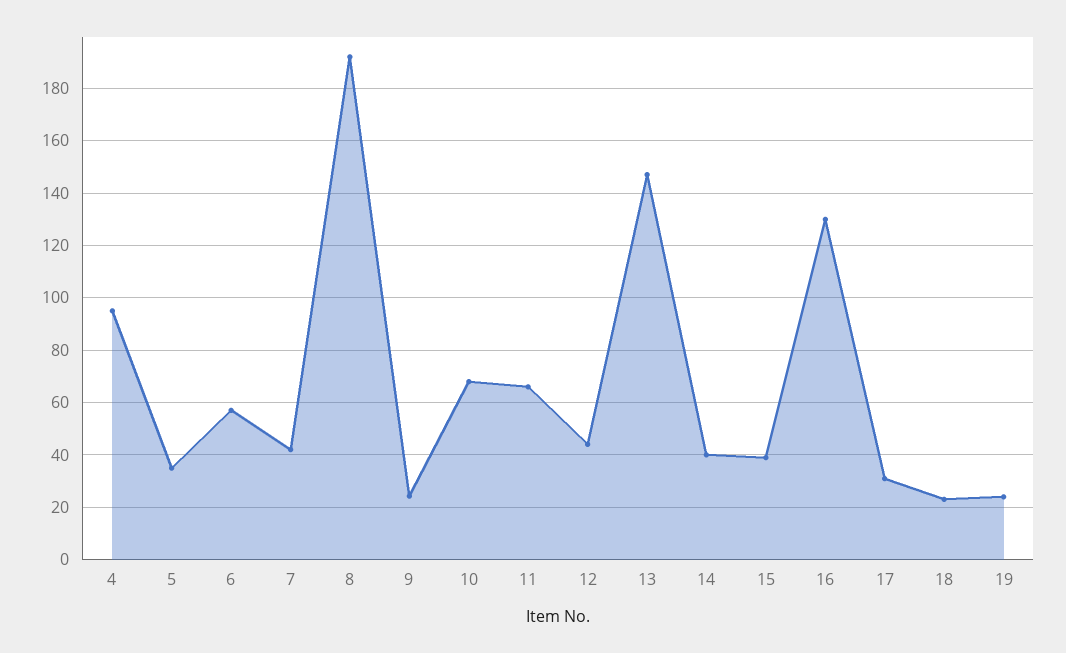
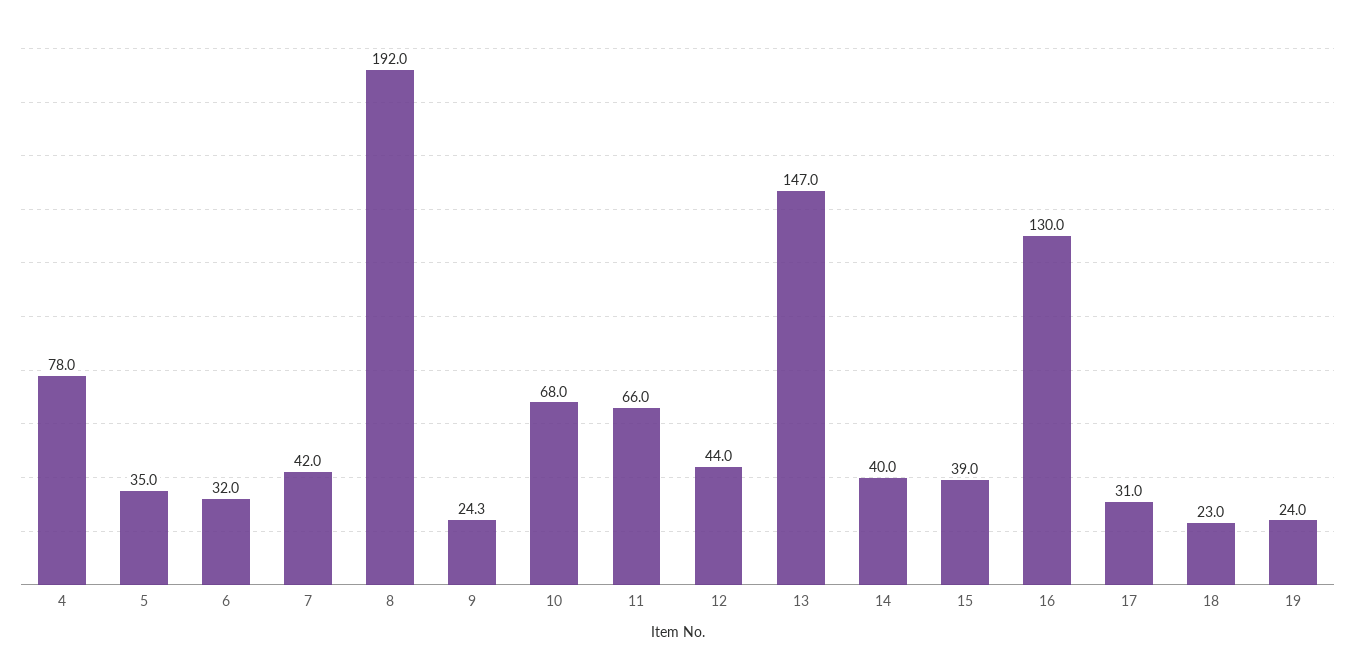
4: 95 -> 78
6: 57.5 -> 32

